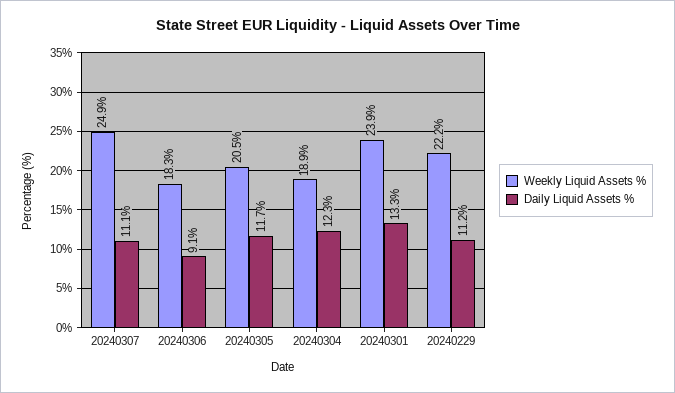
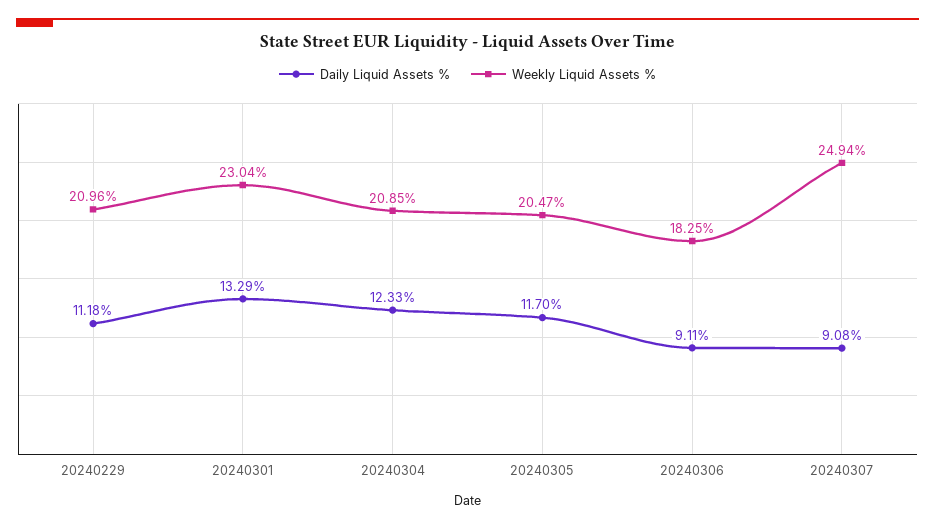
Daily Liquid Assets %, 20240307: 11.1 -> 9.08
Weekly Liquid Assets %, 20240304: 18.9 -> 20.85
Weekly Liquid Assets %, 20240301: 23.9 -> 23.04
Weekly Liquid Assets %, 20240229: 22.2 -> 20.96

